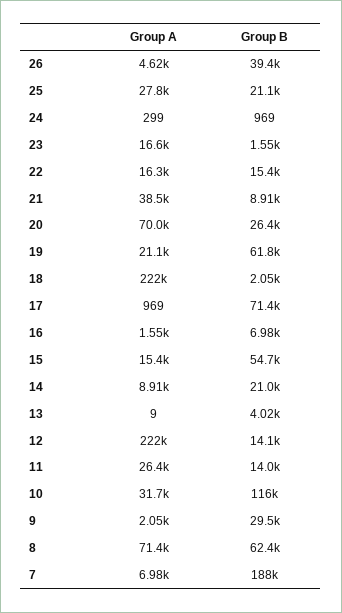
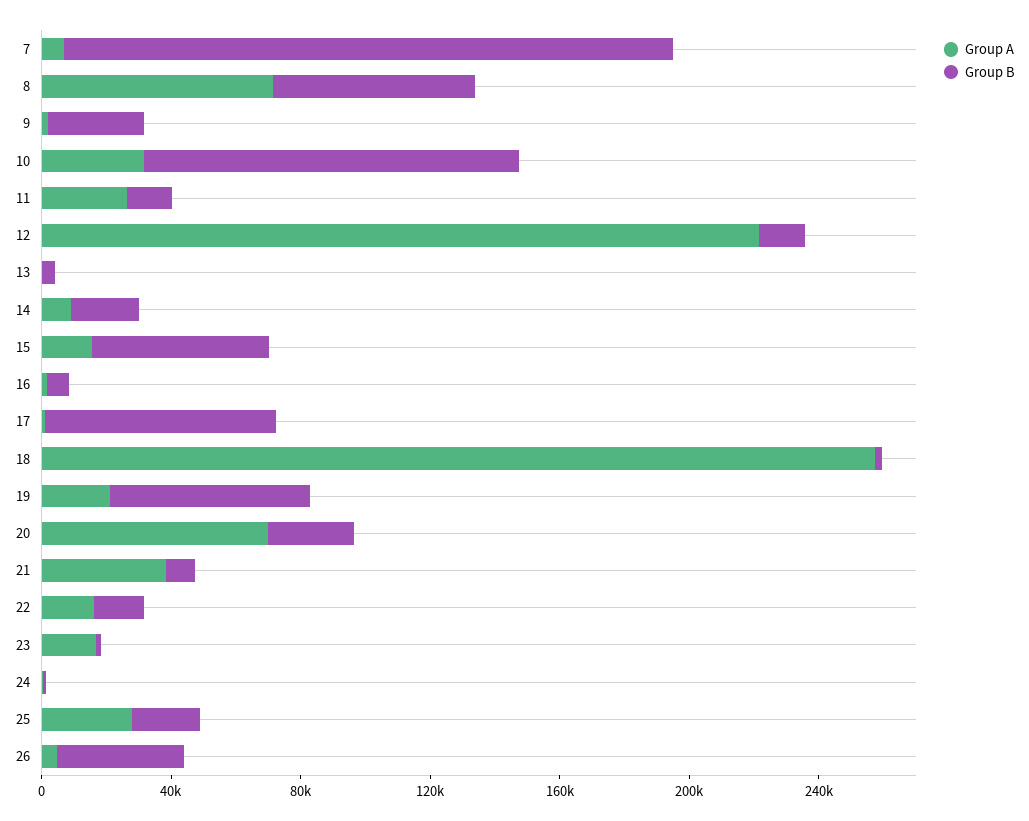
Group A, 18: 222000 -> 260000

